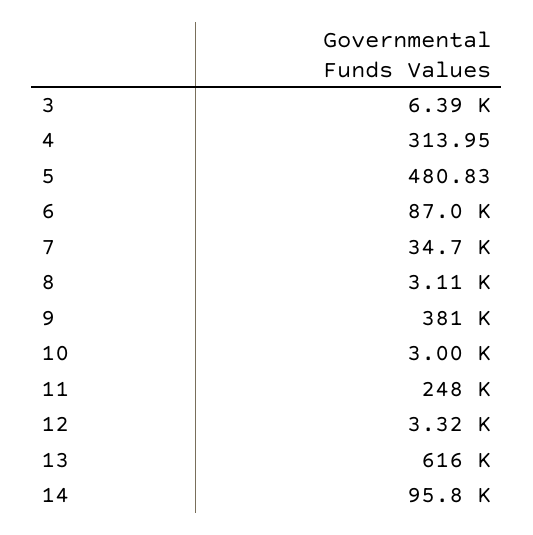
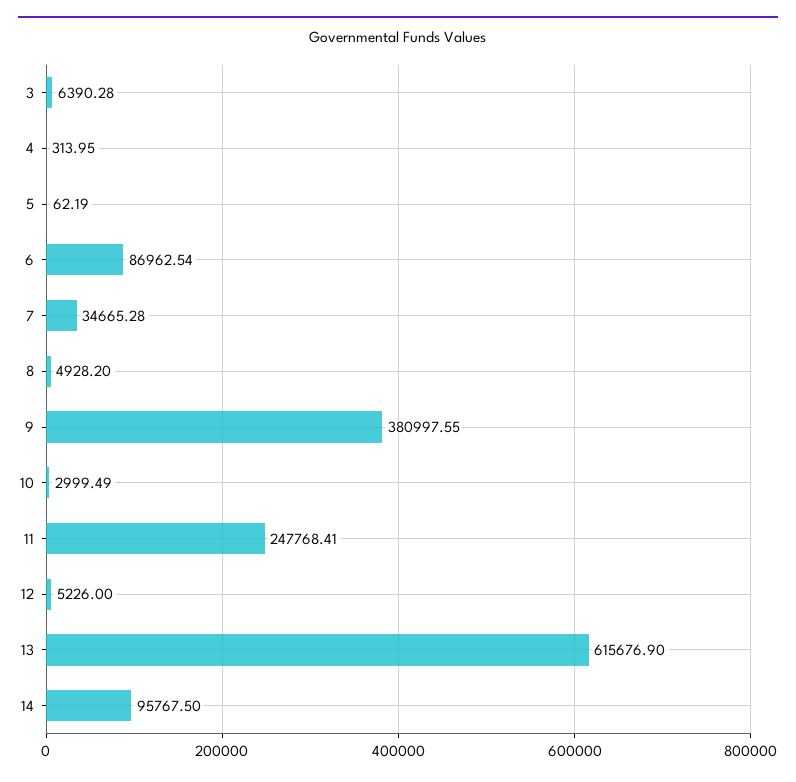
5: 480.83 -> 62.19
8: 3110 -> 4928.2
12: 3320 -> 5226

